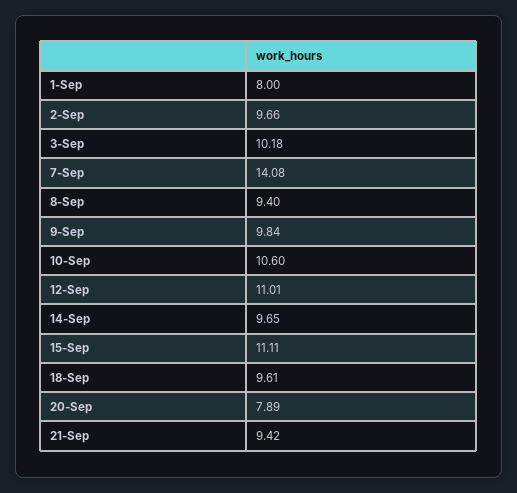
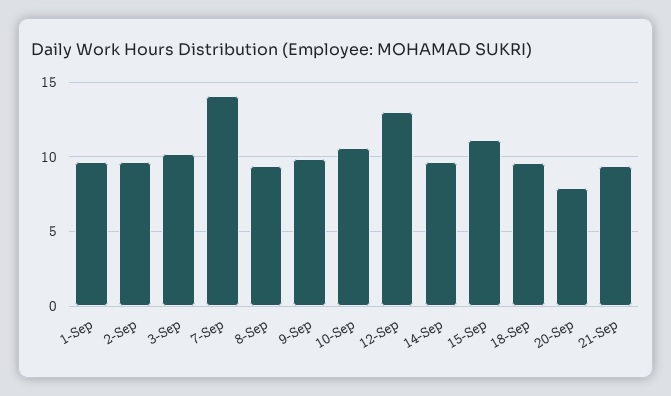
1-Sep: 8 -> 9.5
12-Sep: 11.01 -> 13

